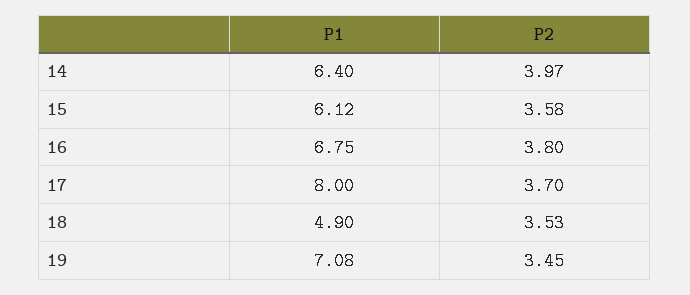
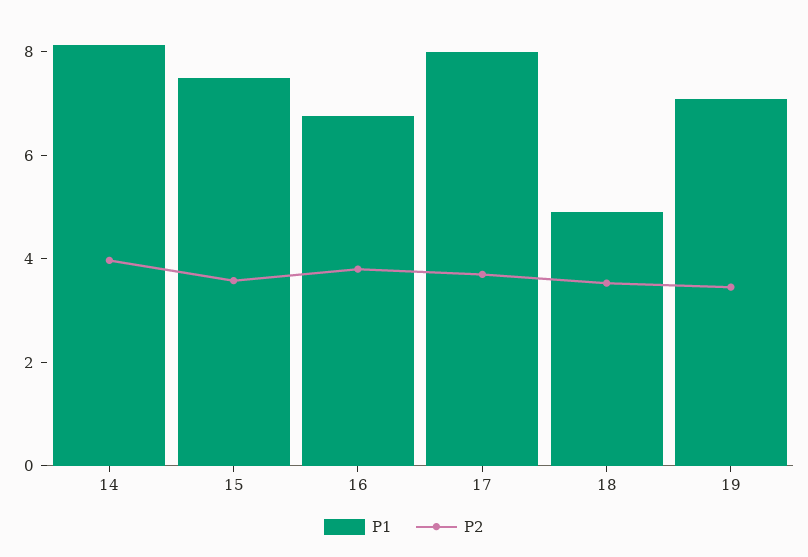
P1, 14: 6.4 -> 8
P1, 15: 6.12 -> 7.5

